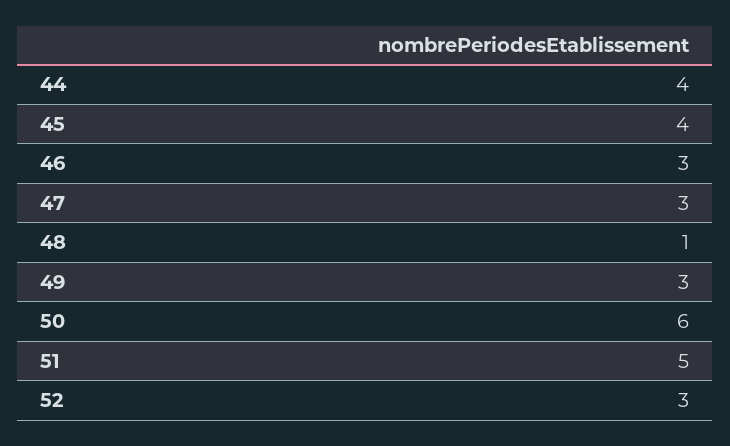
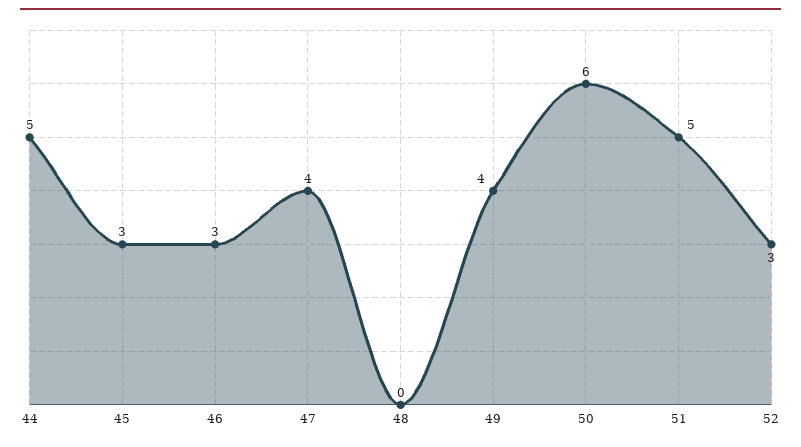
44: 4 -> 5
45: 4 -> 3
47: 3 -> 4
48: 1 -> 0
49: 3 -> 4

